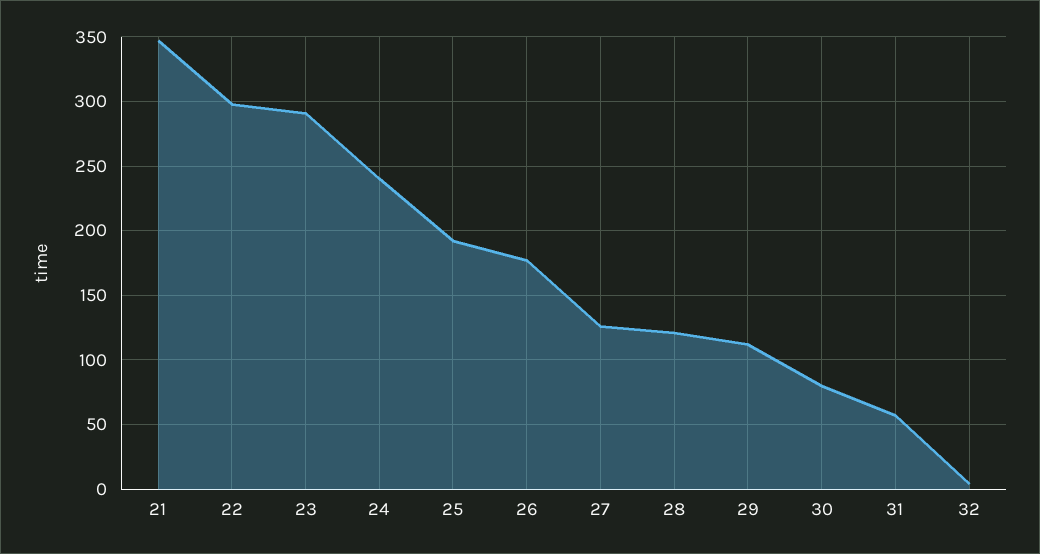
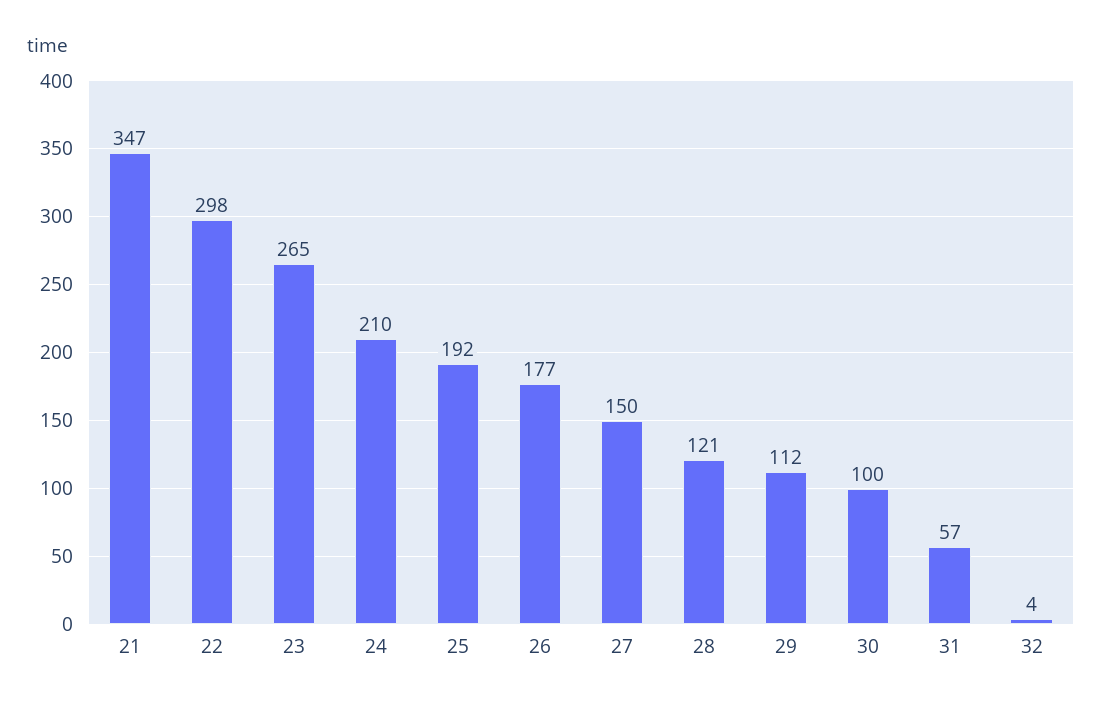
23: 290 -> 265
24: 240 -> 210
27: 125 -> 150
30: 80 -> 100

